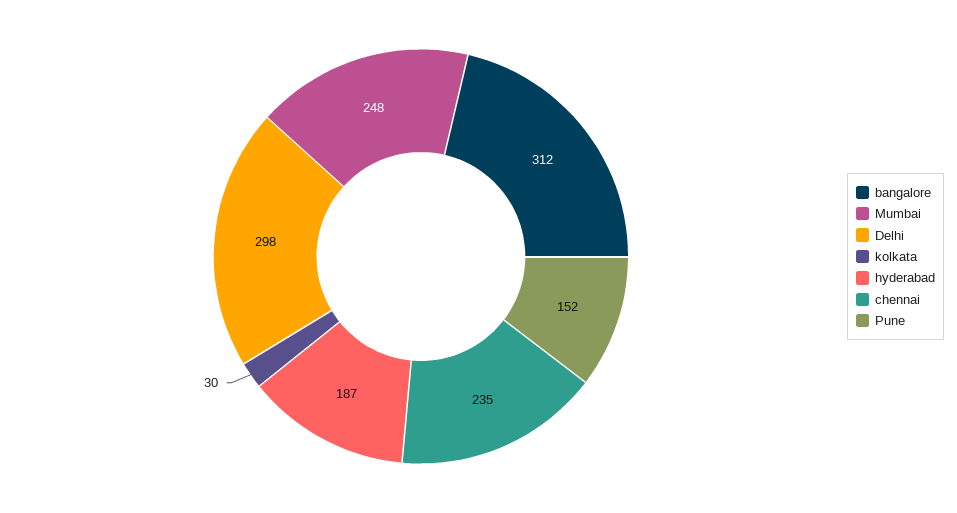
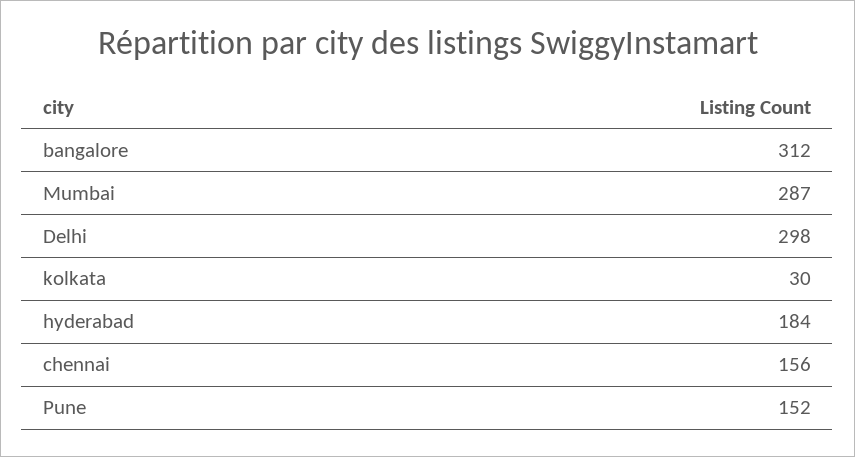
Mumbai: 248 -> 287
hyderabad: 187 -> 184
chennai: 235 -> 156

